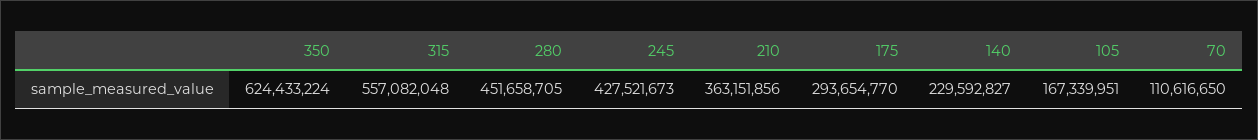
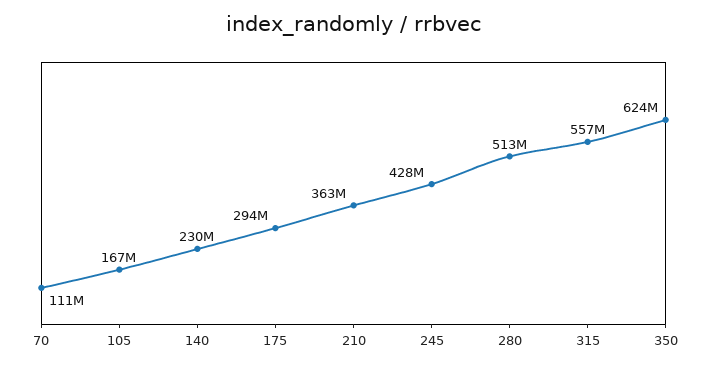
280: 451658705 -> 513000000

